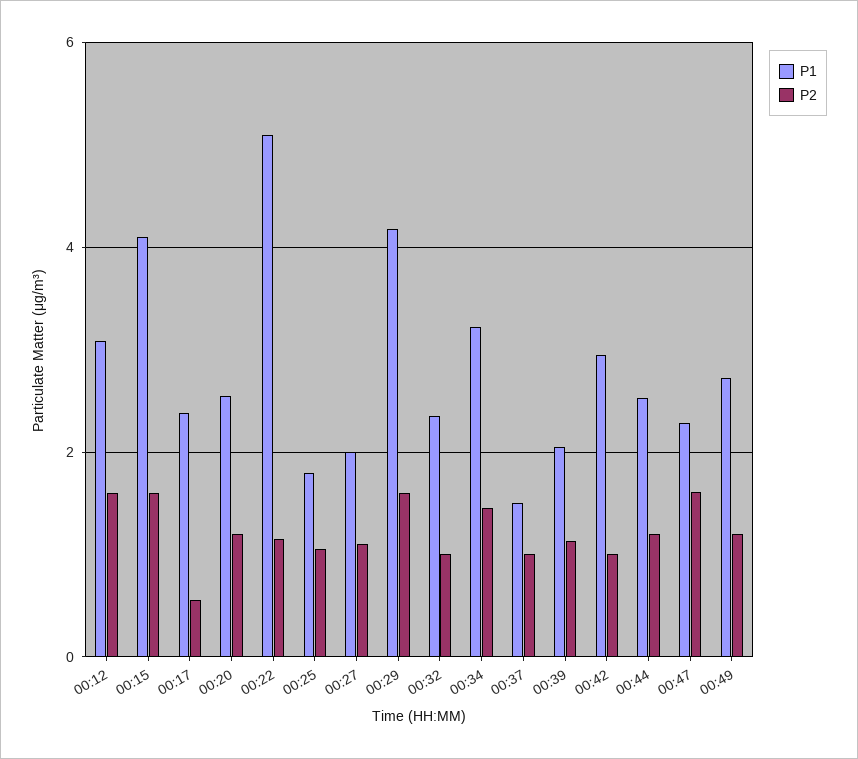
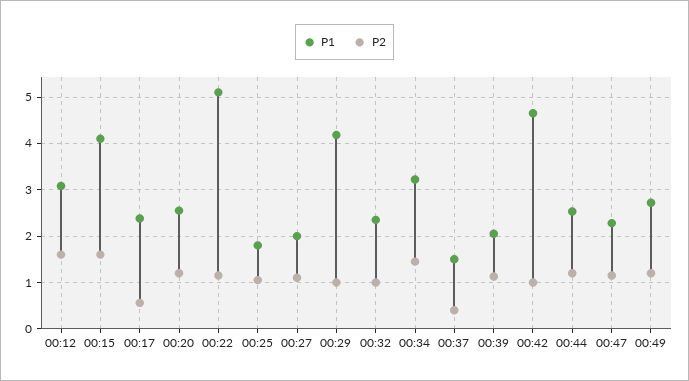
P2, 00:29: 1.6 -> 1
P2, 00:37: 1 -> 0.4
P1, 00:42: 3 -> 4.6
P2, 00:47: 1.6 -> 1.2

